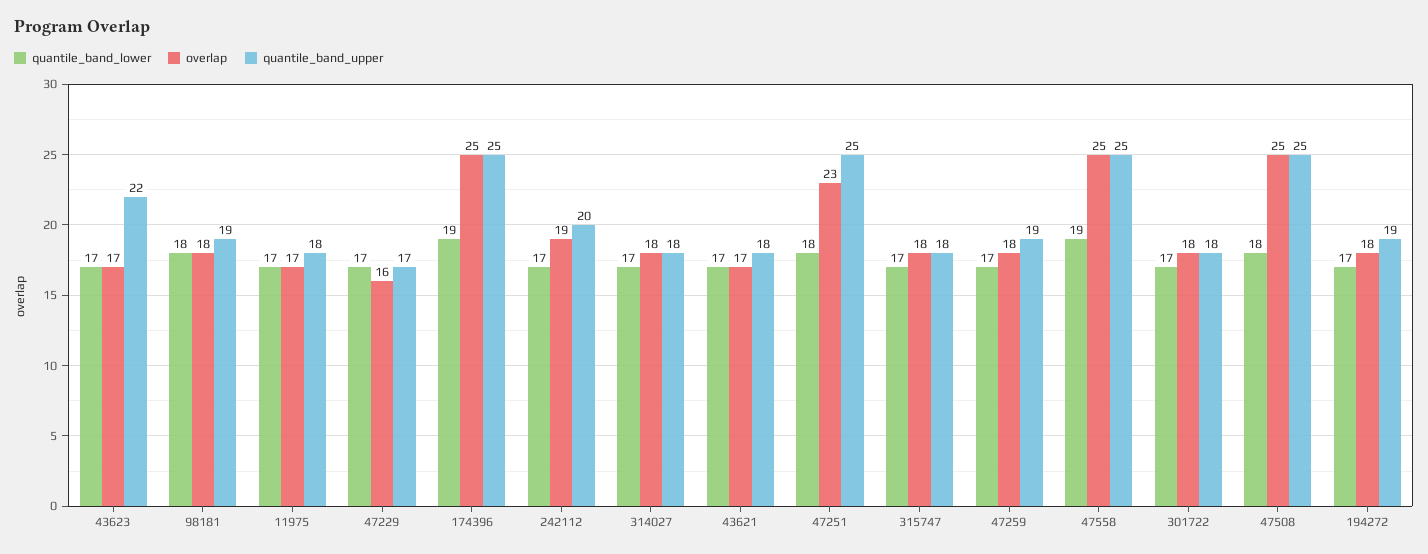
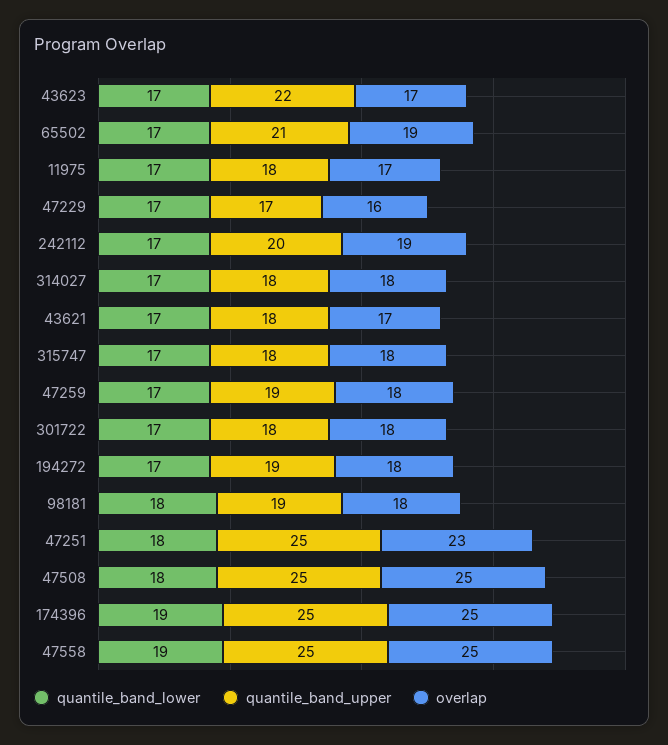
quantile_band_lower, 65502: none -> 17
quantile_band_upper, 65502: none -> 21
overlap, 65502: none -> 19

